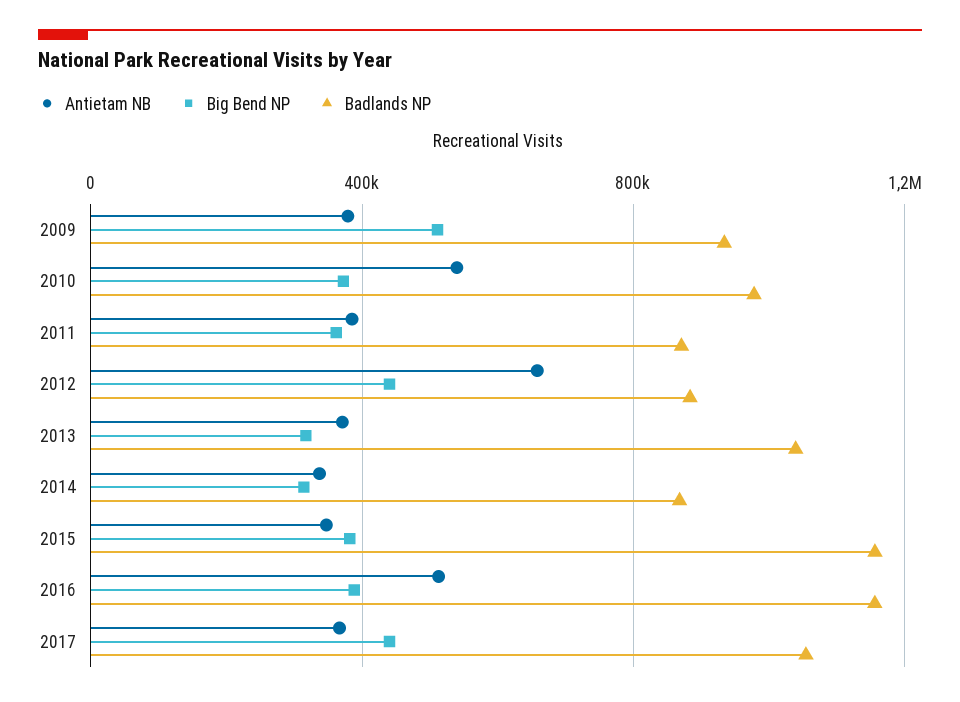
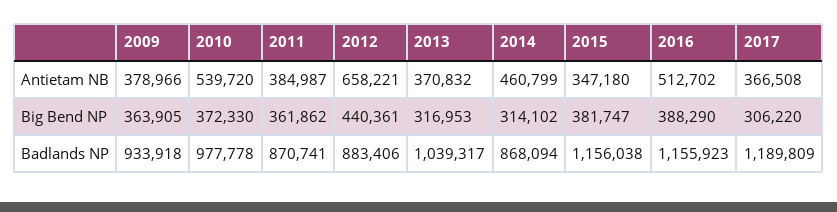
Big Bend NP, 2009: 500000 -> 363905
Antietam NB, 2014: 350000 -> 460799
Big Bend NP, 2017: 450000 -> 306220
Badlands NP, 2017: 1050000 -> 1189809

